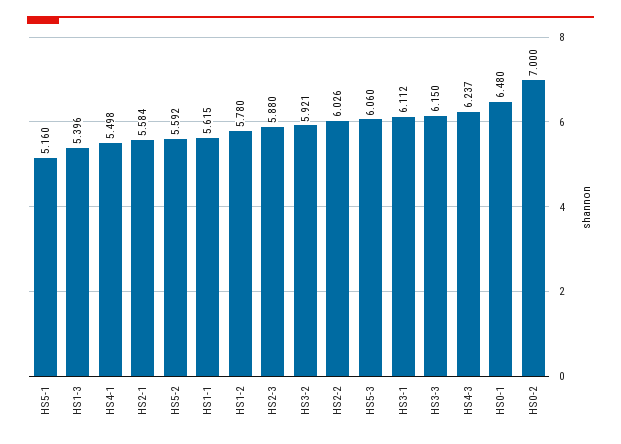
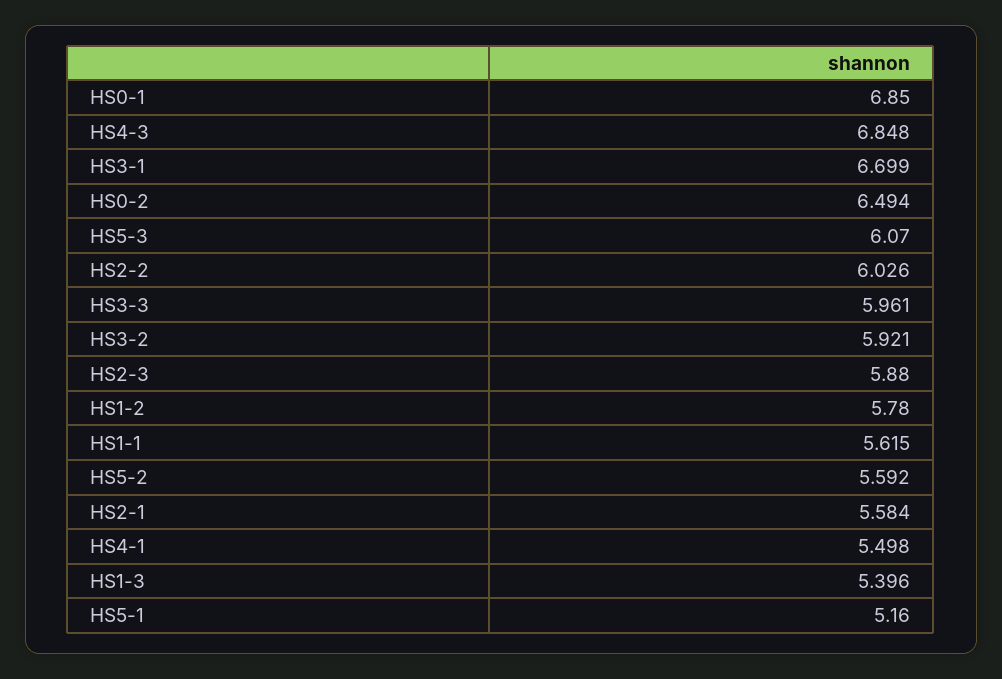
HS5-3: 6.06 -> 6.07
HS3-1: 6.112 -> 6.699
HS3-3: 6.15 -> 5.961
HS4-3: 6.237 -> 6.848
HS0-1: 6.48 -> 6.85
HS0-2: 7 -> 6.494

